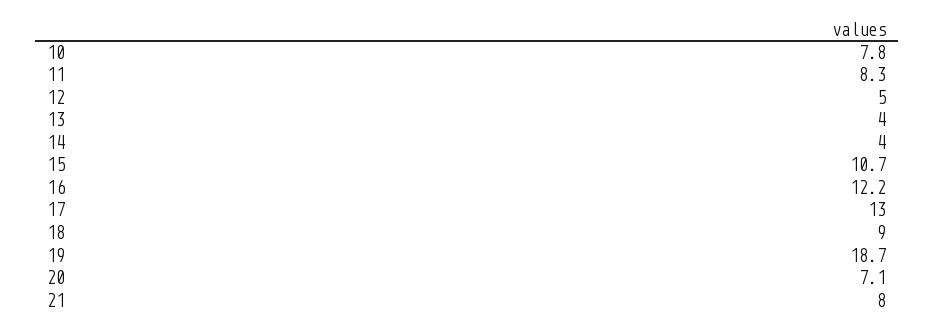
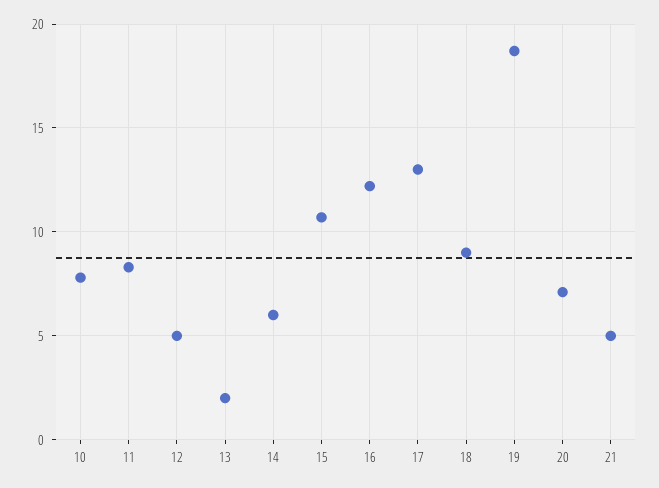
13: 4 -> 2
14: 4 -> 6
21: 8 -> 5

